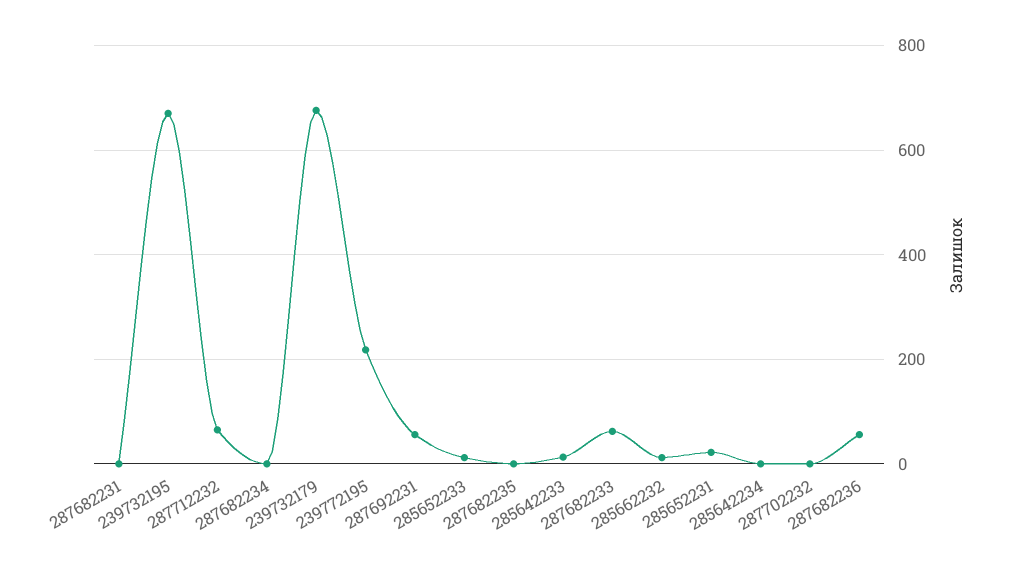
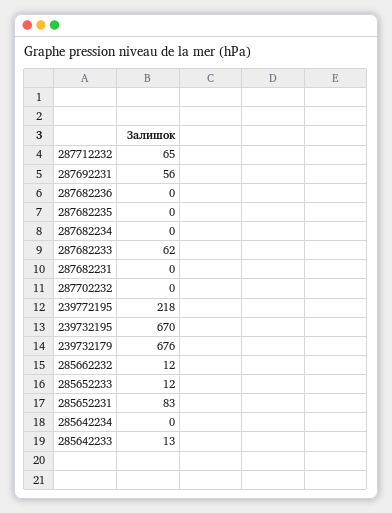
285652231: 20 -> 83
287682236: 60 -> 0

